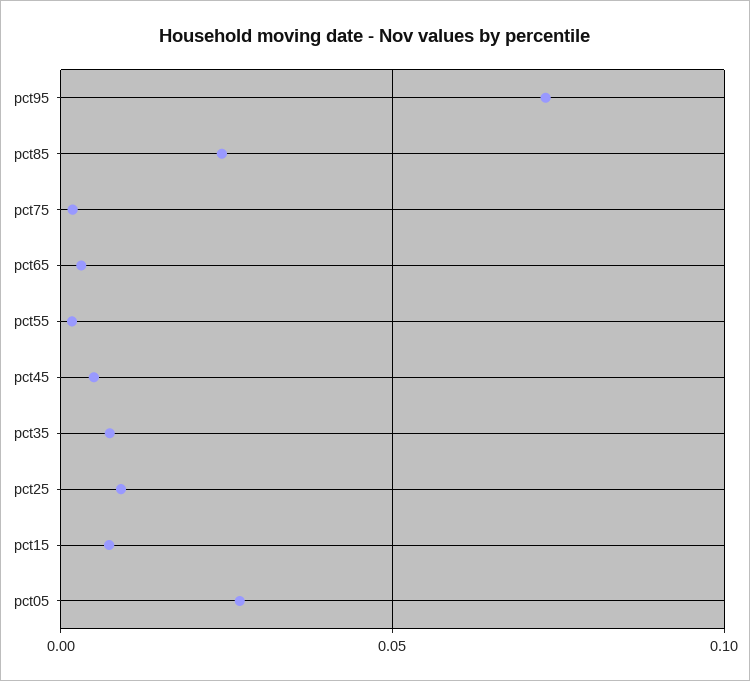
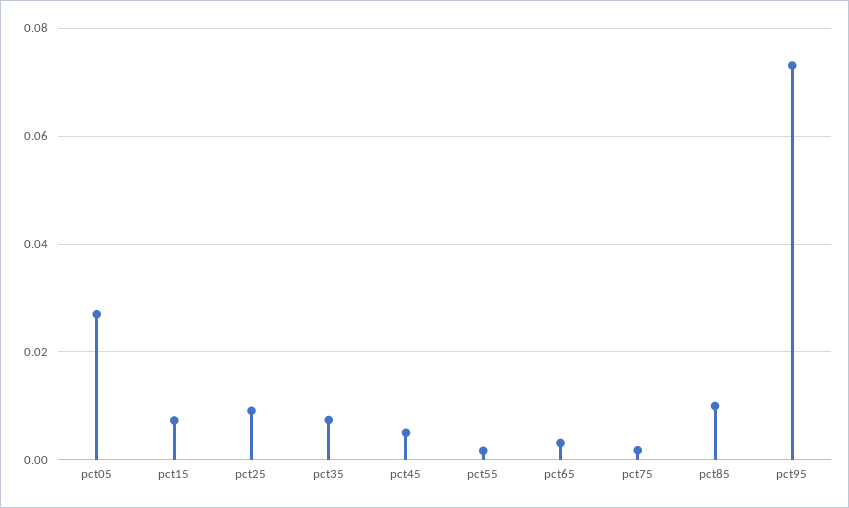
pct85: 0.025 -> 0.01

